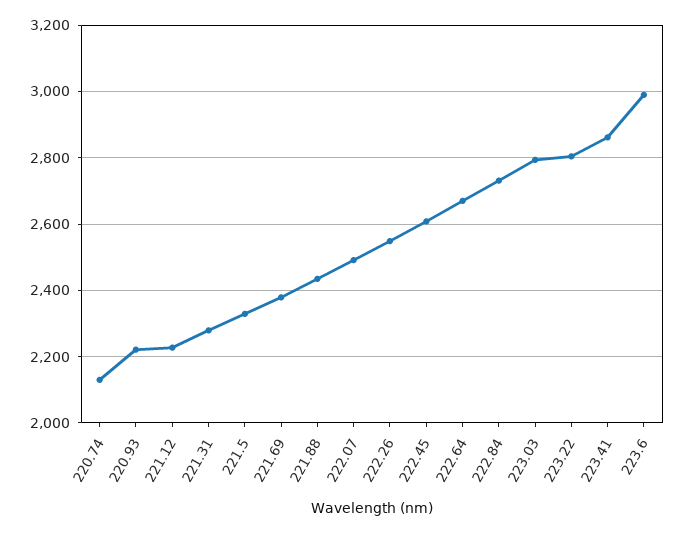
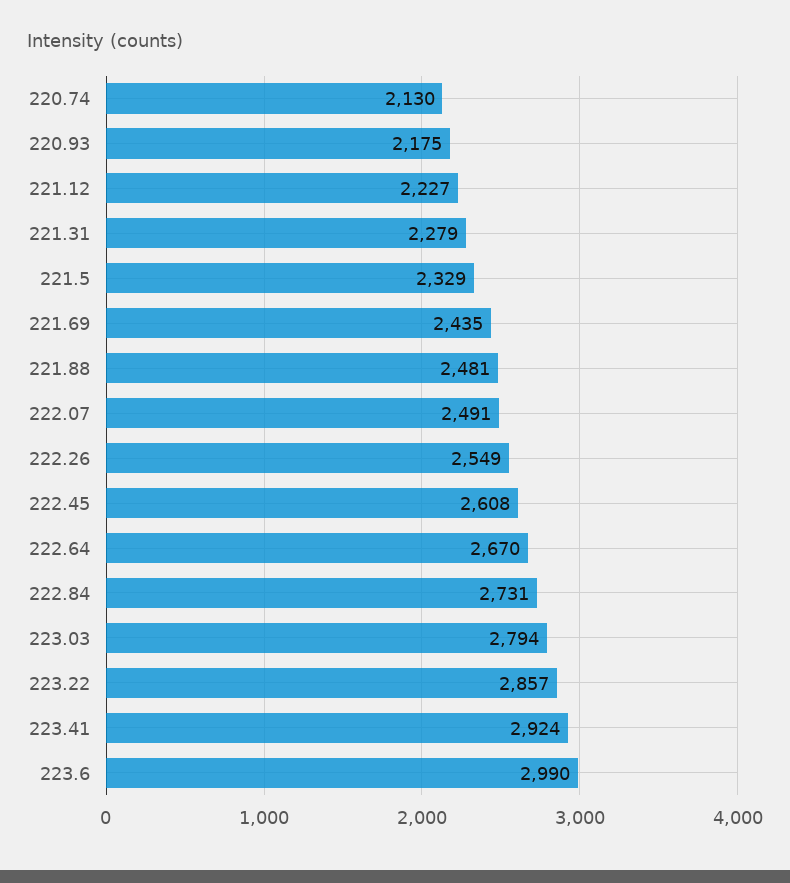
220.93: 2220 -> 2175
221.69: 2380 -> 2435
221.88: 2440 -> 2481
223.22: 2800 -> 2857
223.41: 2860 -> 2924

